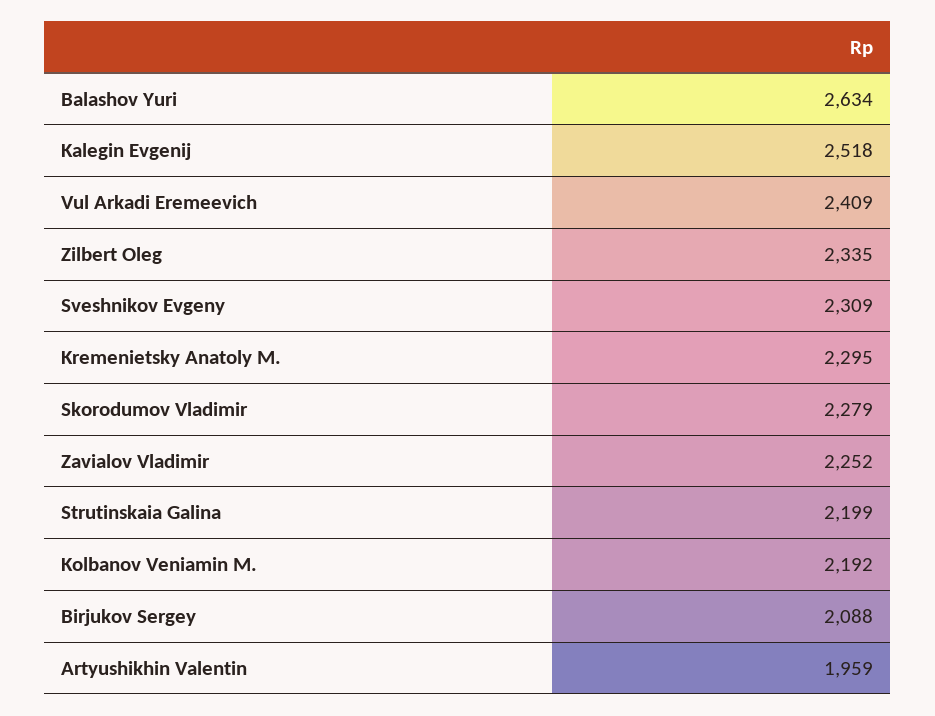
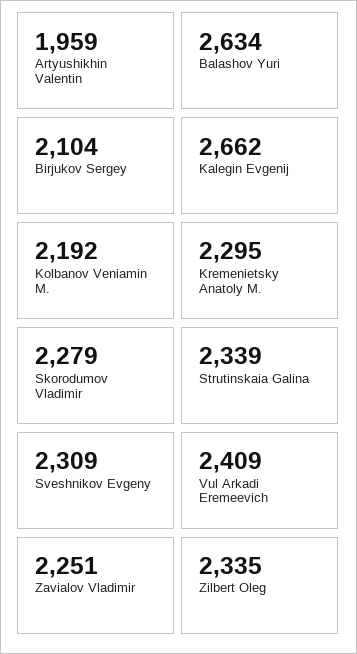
Kalegin Evgenij: 2518 -> 2662
Zavialov Vladimir: 2252 -> 2251
Strutinskaia Galina: 2199 -> 2339
Birjukov Sergey: 2088 -> 2104

